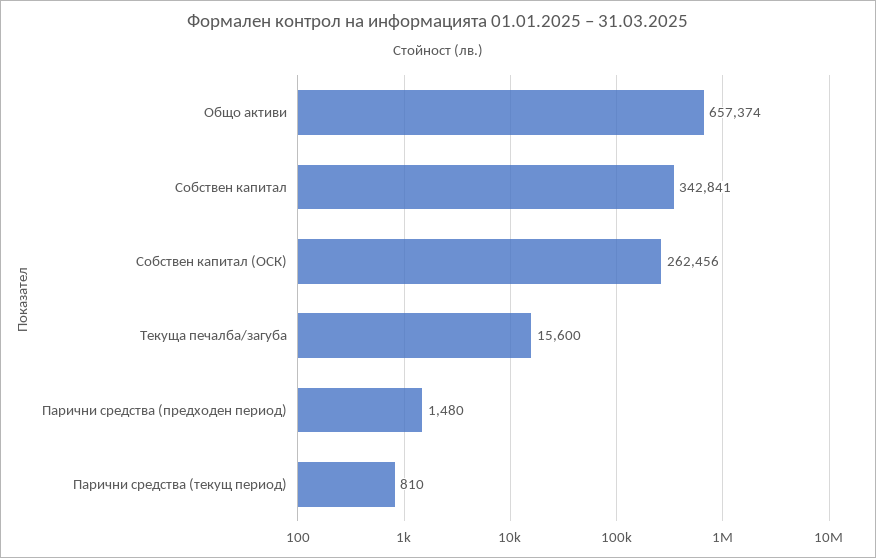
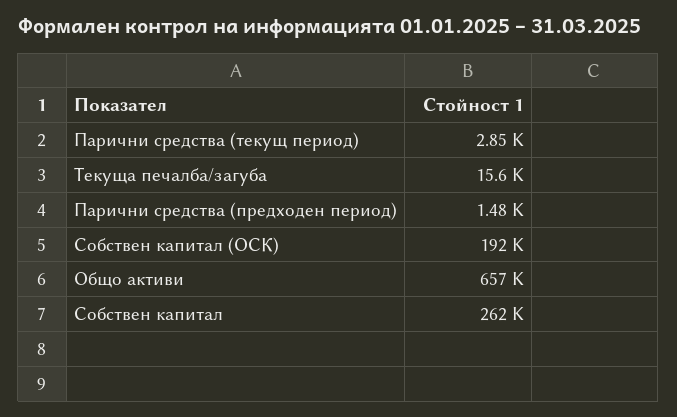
Собствен капитал: 342841 -> 262000
Собствен капитал (ОСК): 262456 -> 192000
Парични средства (текущ период): 810 -> 2850

